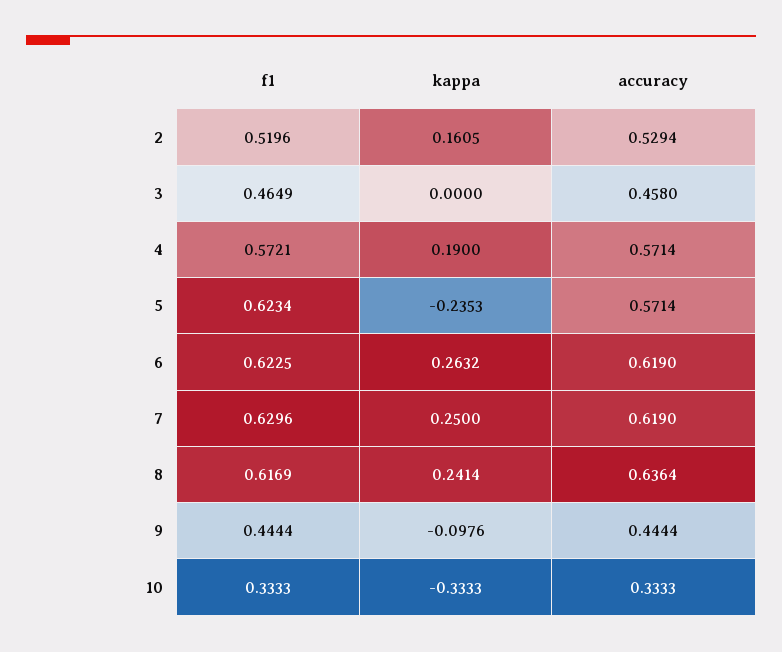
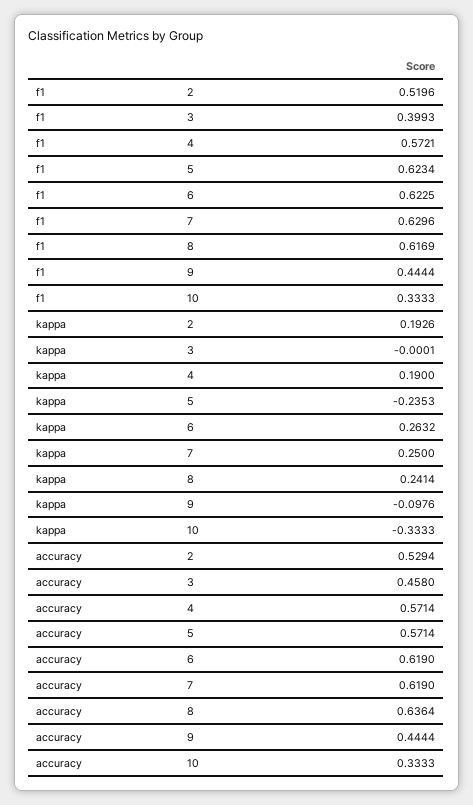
kappa, 2: 0.1605 -> 0.1926
f1, 3: 0.4649 -> 0.3993
kappa, 3: 0 -> -0.0001

